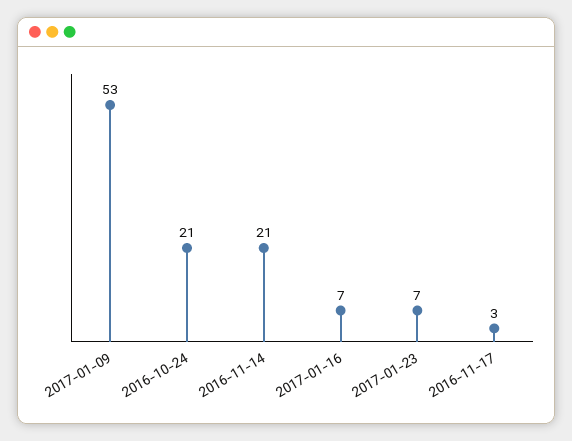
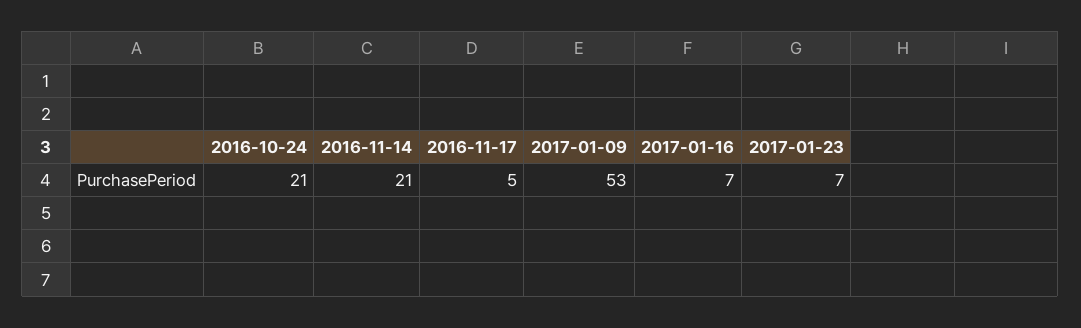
2016-11-17: 3 -> 5

